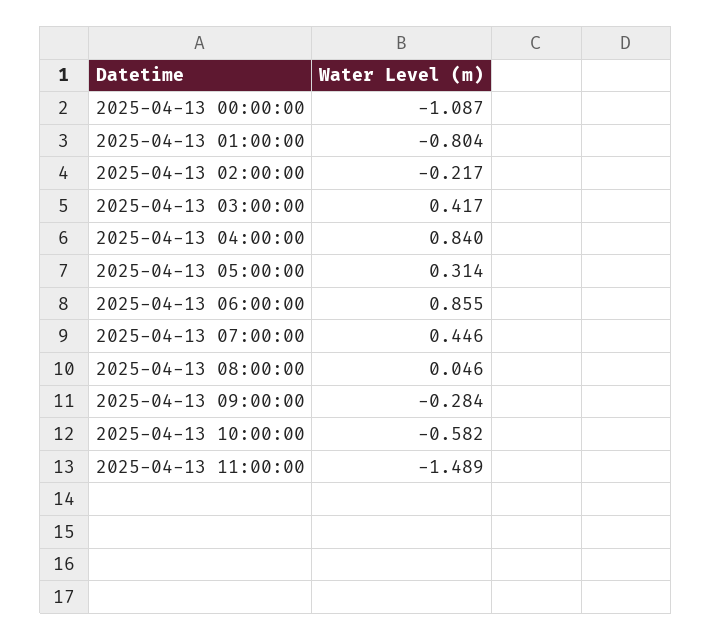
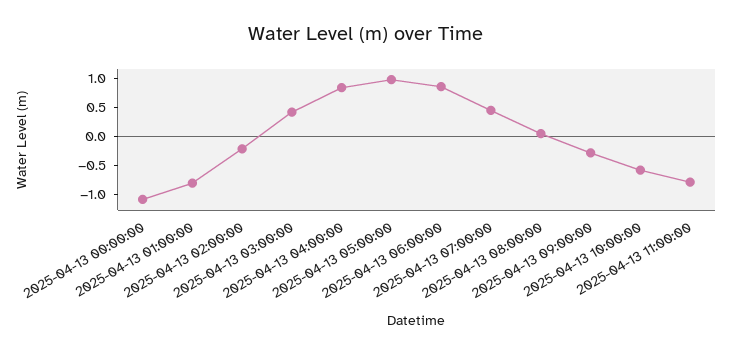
2025-04-13 05:00:00: 0.314 -> 1
2025-04-13 11:00:00: -1.489 -> -0.75

